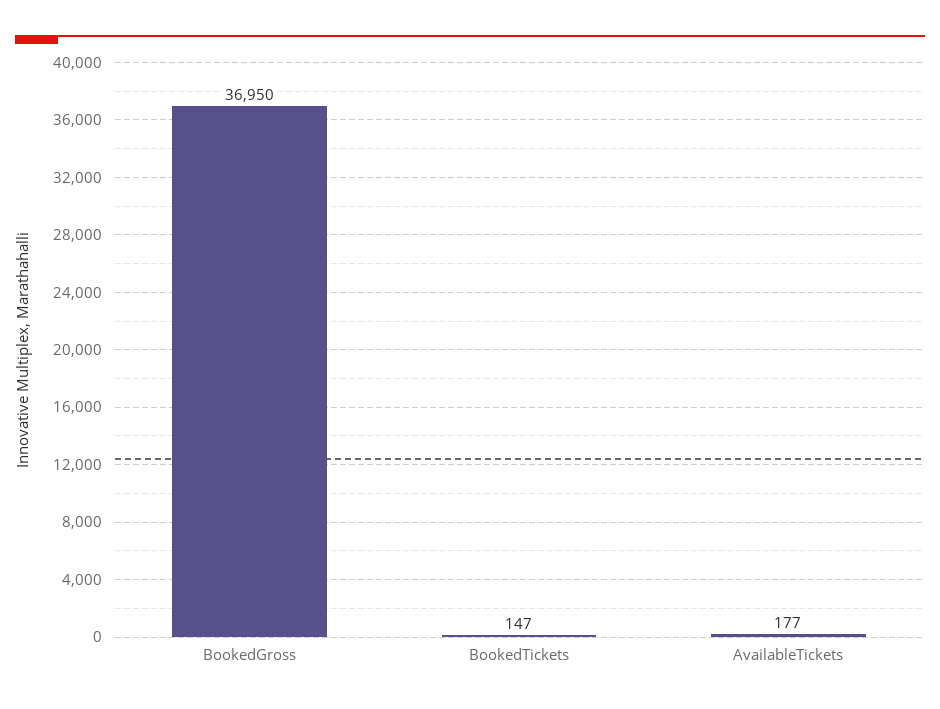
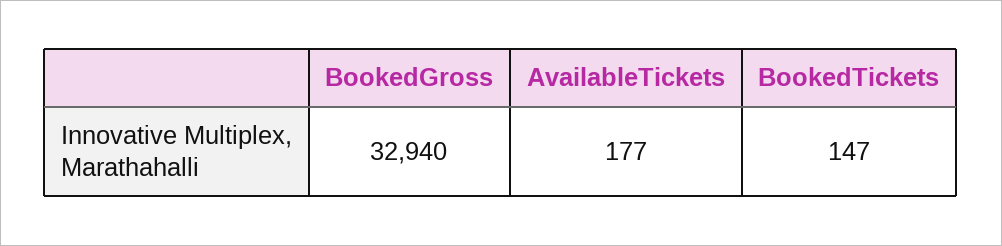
BookedGross: 36950 -> 32940

